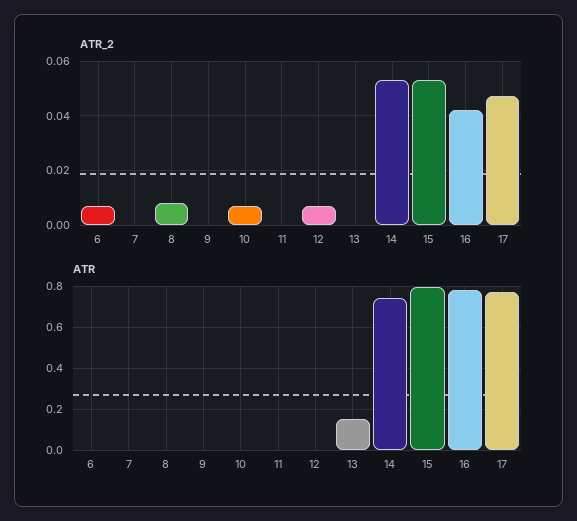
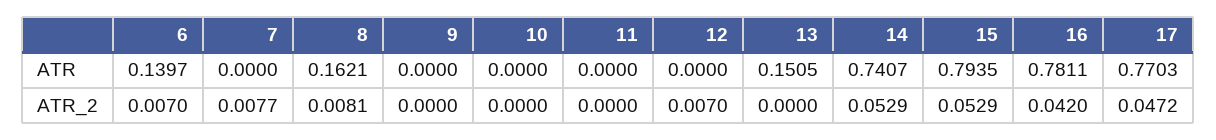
ATR_2, 7: 0 -> 0.0077
ATR_2, 10: 0.0075 -> 0
ATR, 6: 0 -> 0.1397
ATR, 8: 0 -> 0.1621

